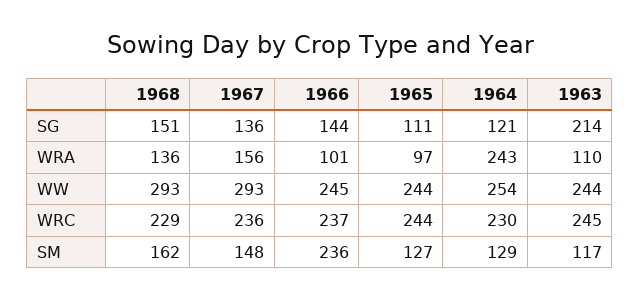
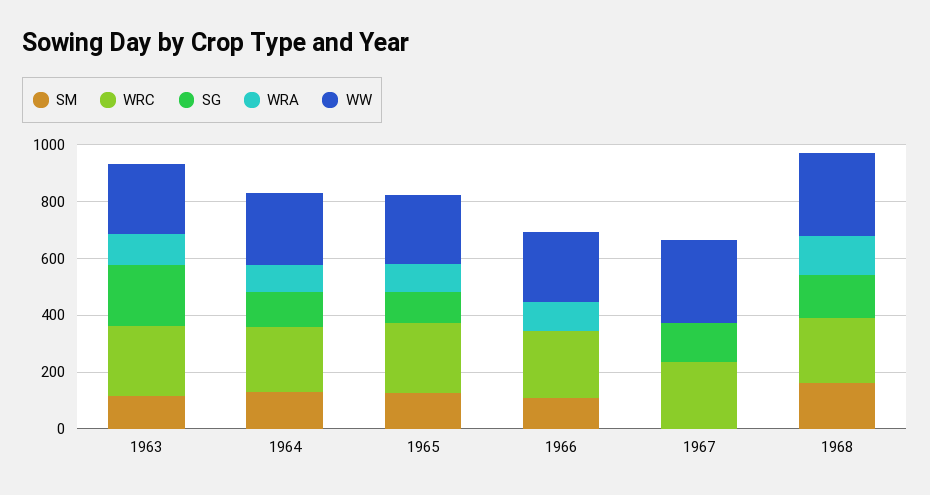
SG, 1966: 144 -> 0
WRA, 1967: 156 -> 0
WRA, 1964: 243 -> 100
SM, 1967: 148 -> 0
SM, 1966: 236 -> 100

